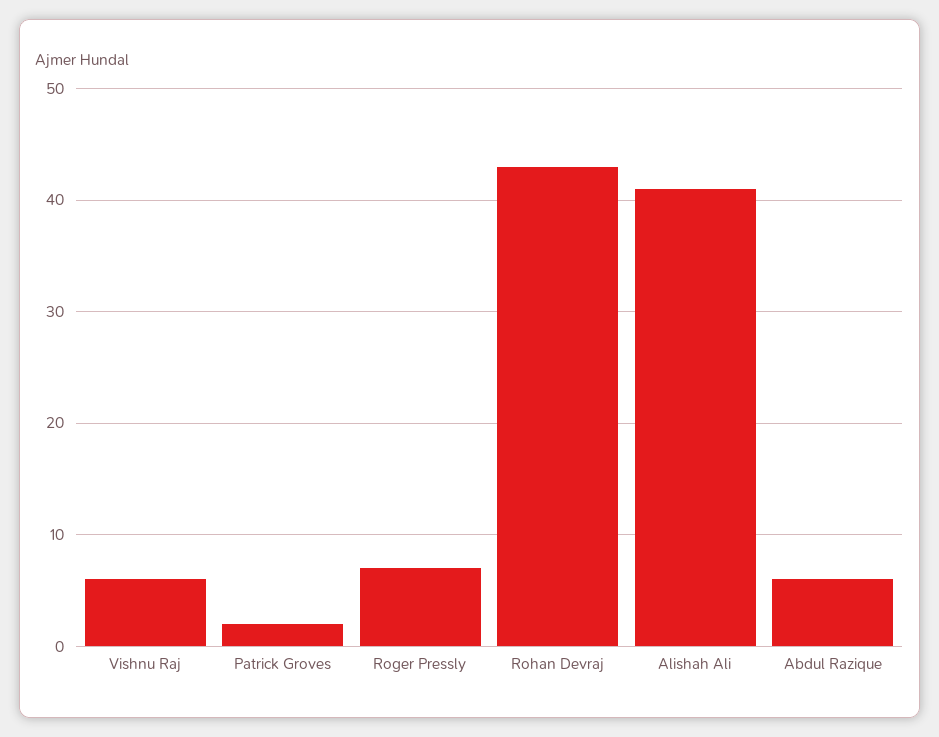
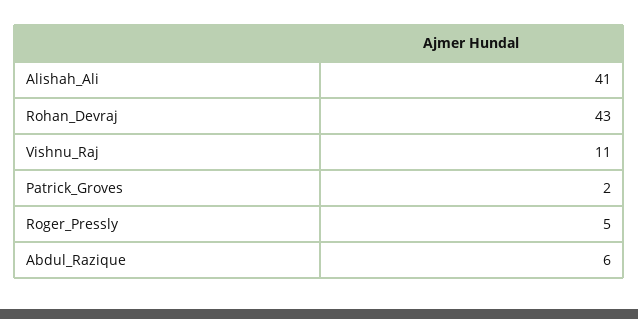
Vishnu Raj: 6 -> 11
Roger Pressly: 7 -> 5

